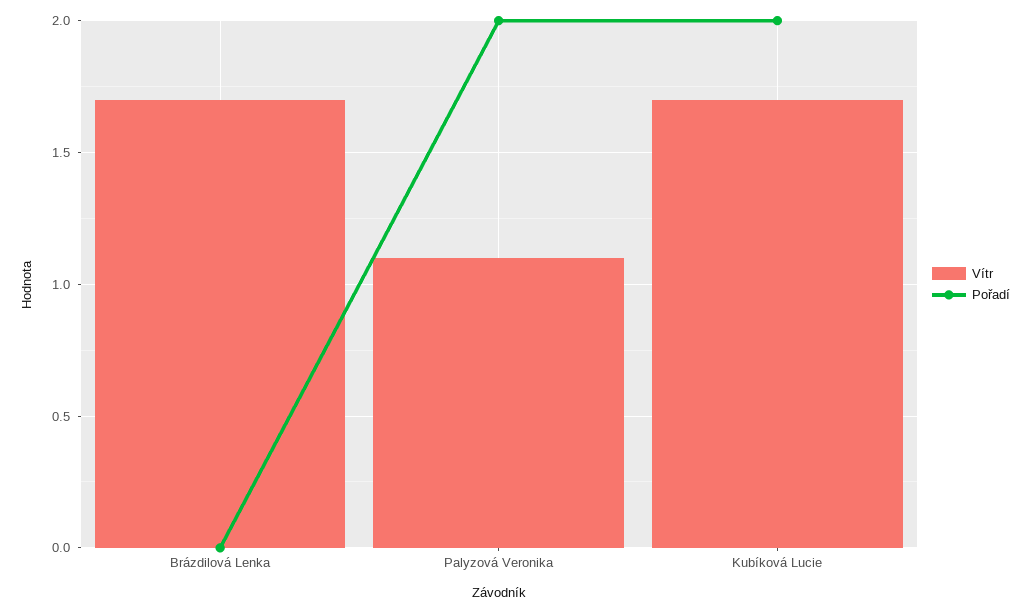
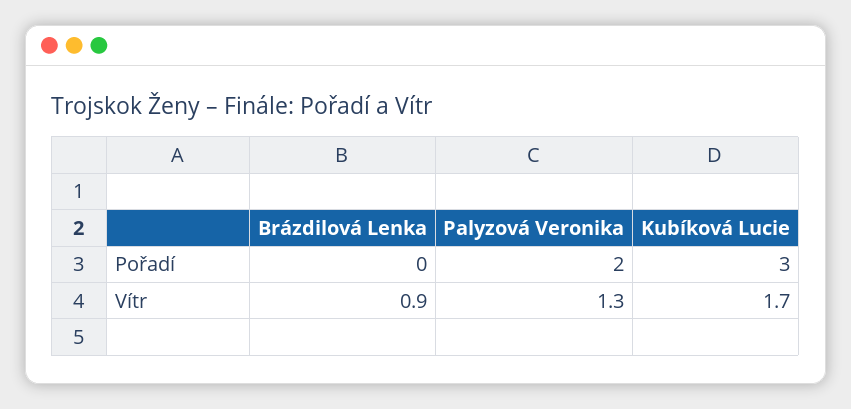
Vítr, Brázdilová Lenka: 1.7 -> 0.9
Vítr, Palyzová Veronika: 1.1 -> 1.3
Pořadí, Kubíková Lucie: 2 -> 3

